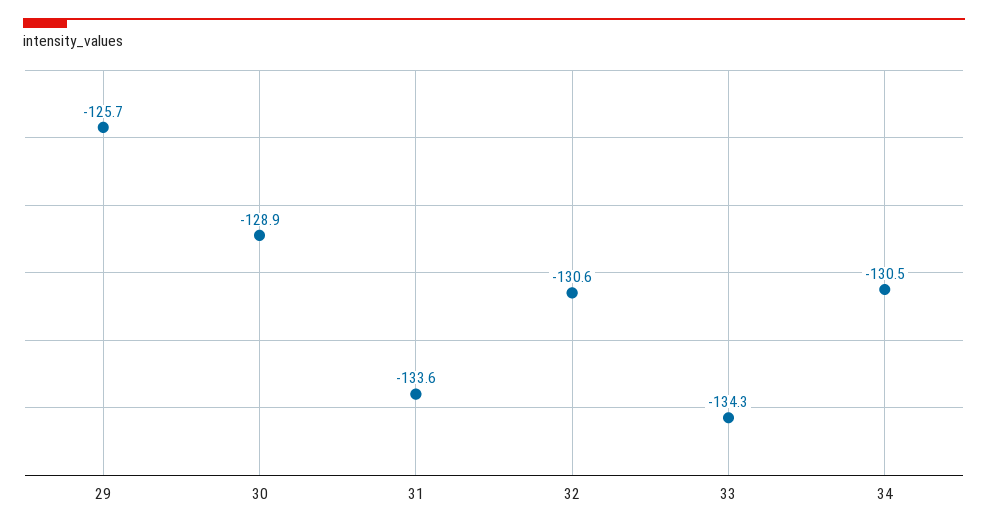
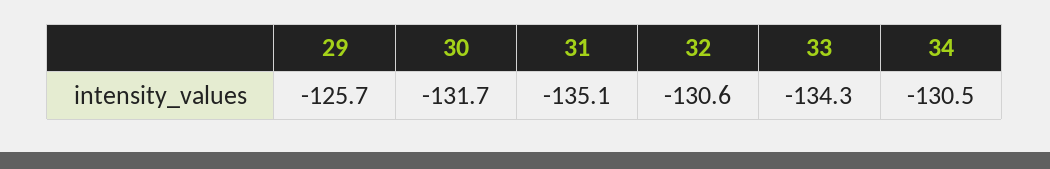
30: -128.9 -> -131.7
31: -133.6 -> -135.1

